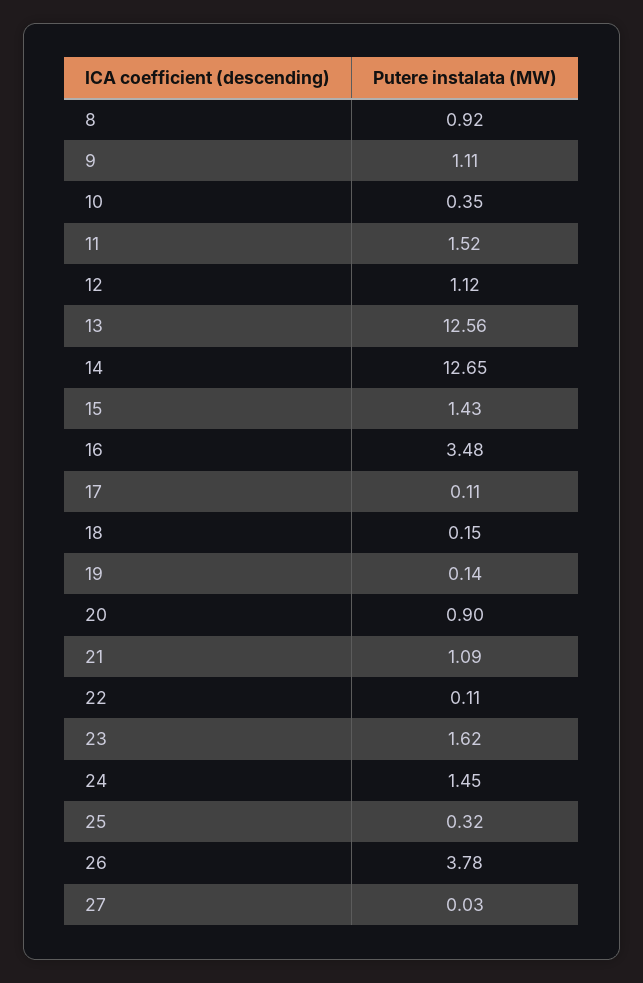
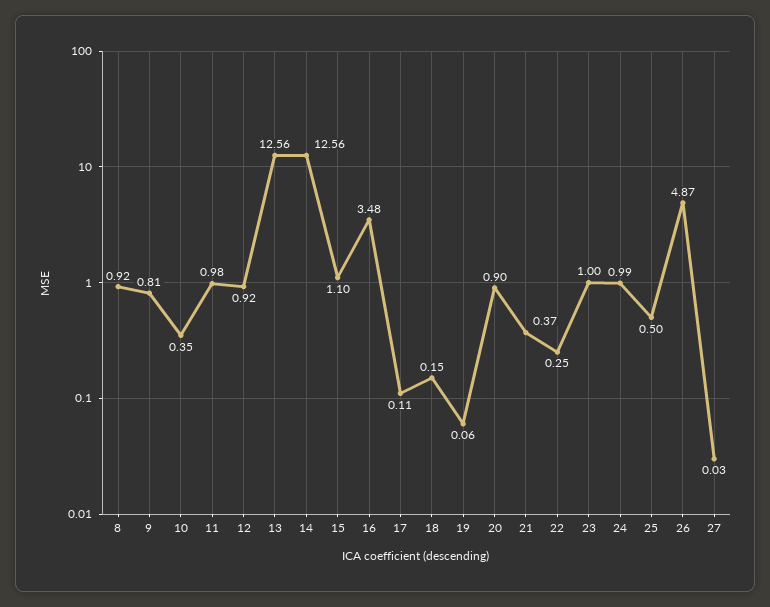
9: 1.11 -> 0.81
11: 1.52 -> 0.98
12: 1.12 -> 0.92
14: 12.65 -> 12.56
15: 1.43 -> 1.1
19: 0.14 -> 0.06
21: 1.09 -> 0.37
22: 0.11 -> 0.25
23: 1.62 -> 1
24: 1.45 -> 0.99
25: 0.32 -> 0.5
26: 3.78 -> 4.87

